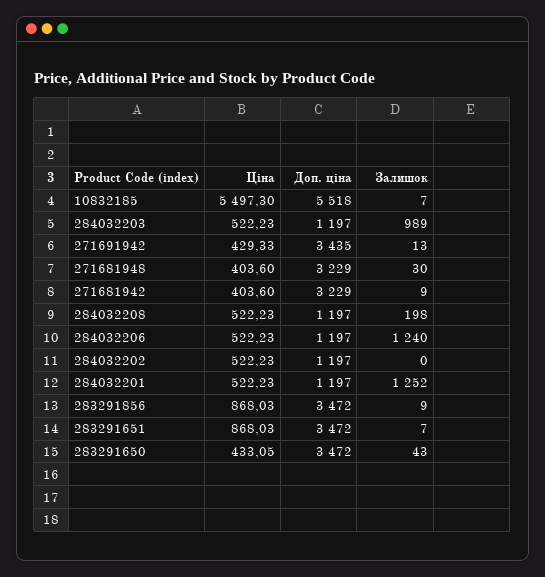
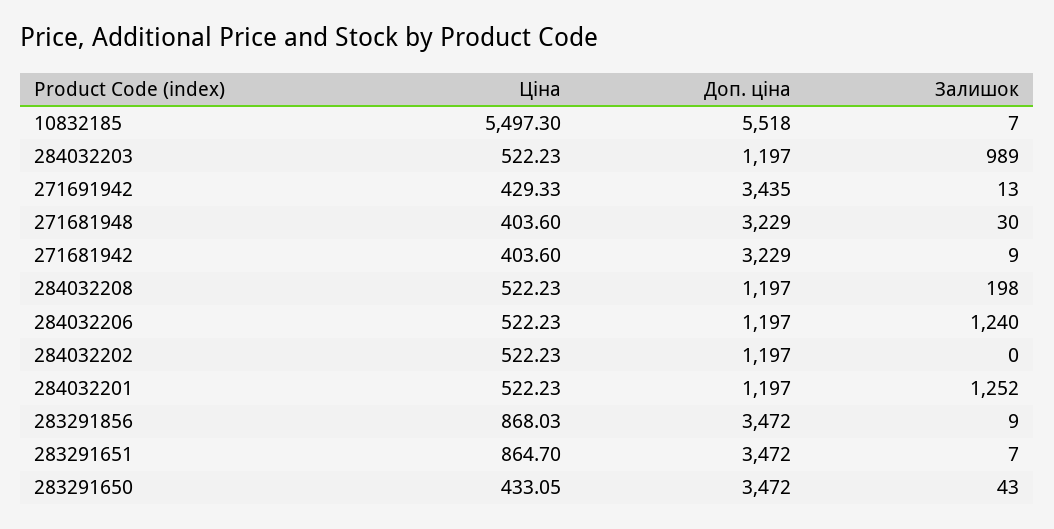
Ціна, 283291651: 868.03 -> 864.7

